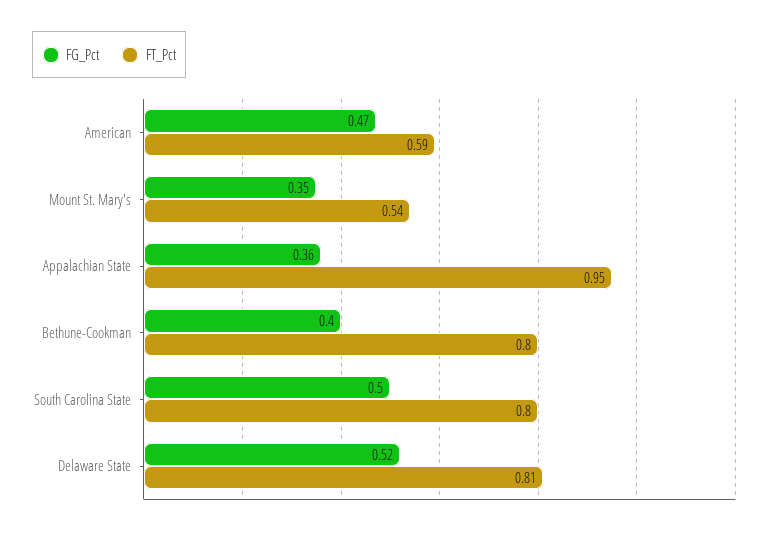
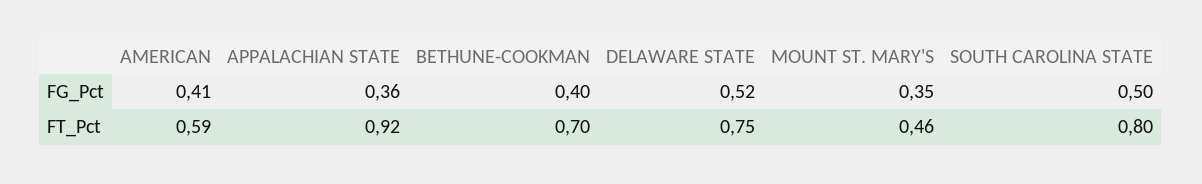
FG_Pct, American: 0.47 -> 0.41
FT_Pct, Mount St. Mary's: 0.54 -> 0.46
FT_Pct, Appalachian State: 0.95 -> 0.92
FT_Pct, Bethune-Cookman: 0.8 -> 0.7
FT_Pct, Delaware State: 0.81 -> 0.75

